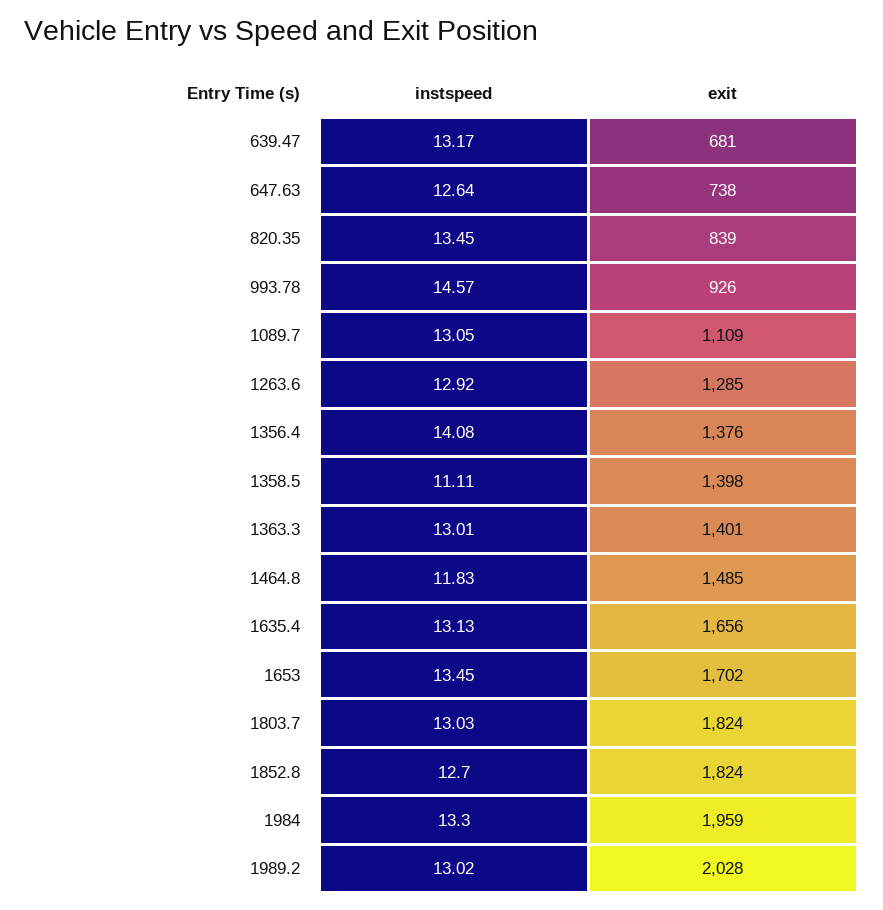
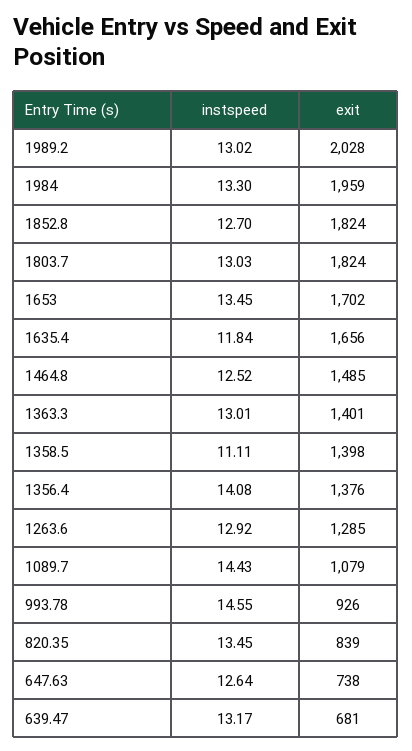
instspeed, 993.78: 14.57 -> 14.55
instspeed, 1089.7: 13.05 -> 14.43
exit, 1089.7: 1109 -> 1079
instspeed, 1464.8: 11.83 -> 12.52
instspeed, 1635.4: 13.13 -> 11.84

